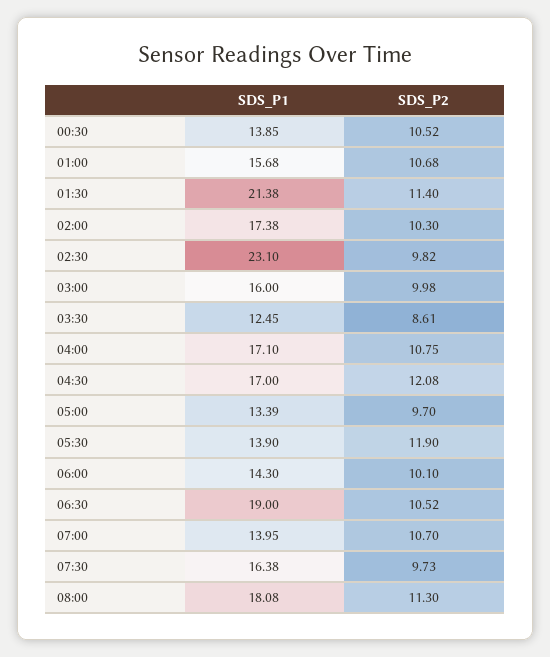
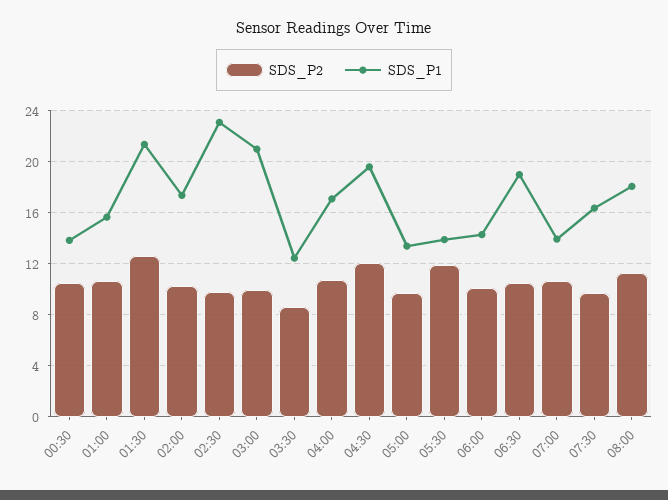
SDS_P2, 01:30: 11.4 -> 12.5
SDS_P1, 03:00: 16 -> 21
SDS_P1, 04:30: 17 -> 19.5

